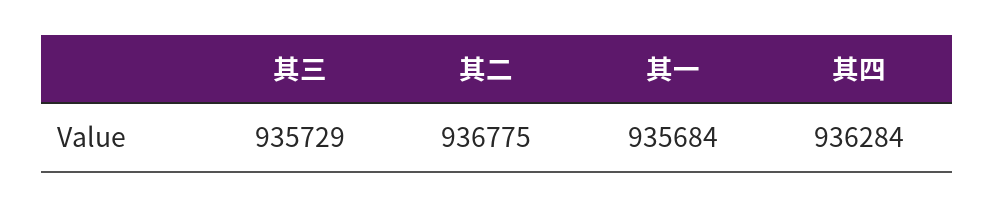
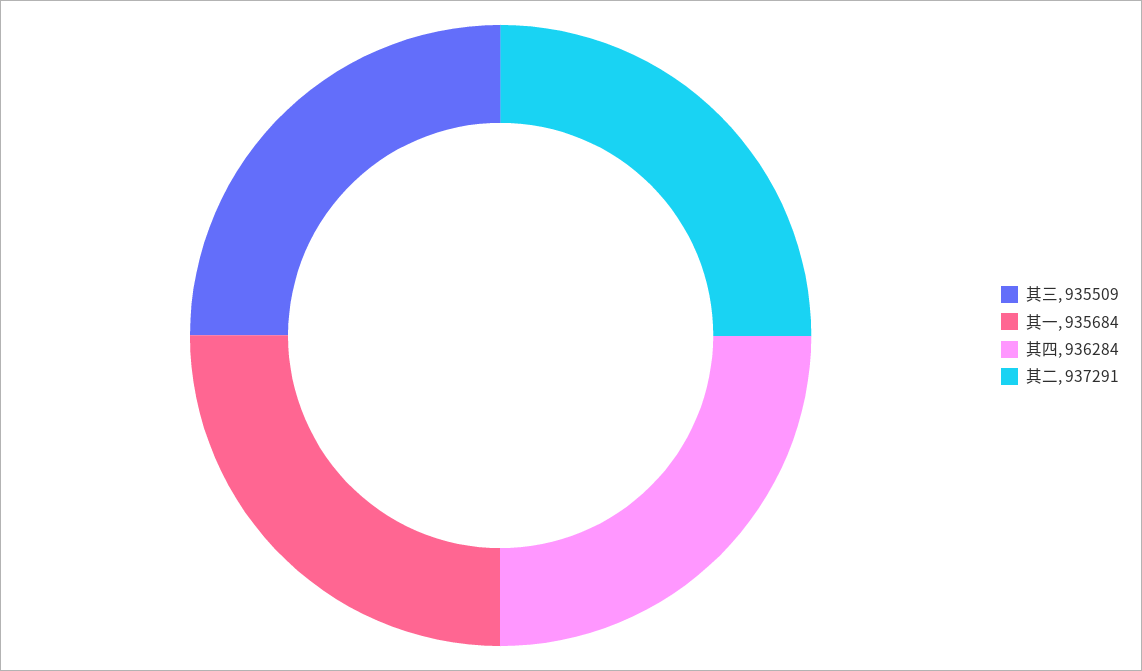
其三: 935729 -> 935509
其二: 936775 -> 937291

